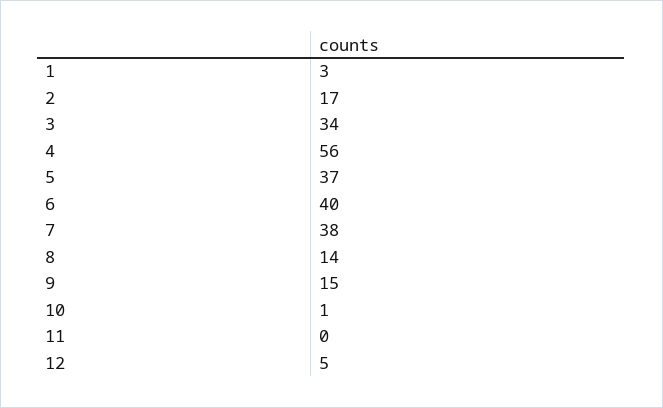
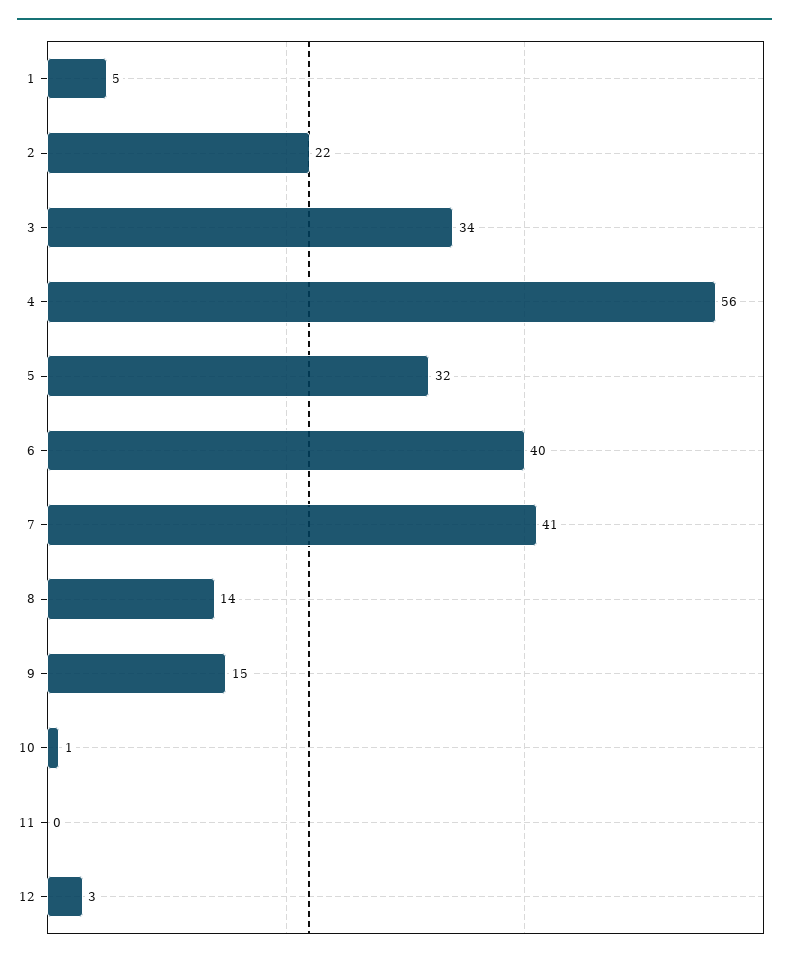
1: 3 -> 5
2: 17 -> 22
5: 37 -> 32
7: 38 -> 41
12: 5 -> 3

